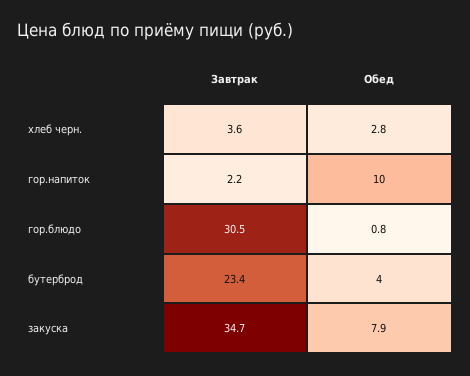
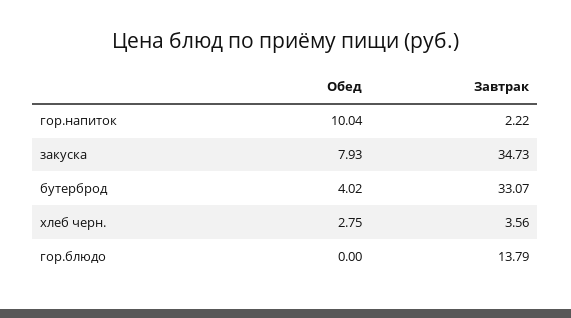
Завтрак, гор.блюдо: 30.5 -> 13.79
Обед, гор.блюдо: 0.8 -> 0
Завтрак, бутерброд: 23.4 -> 33.07

